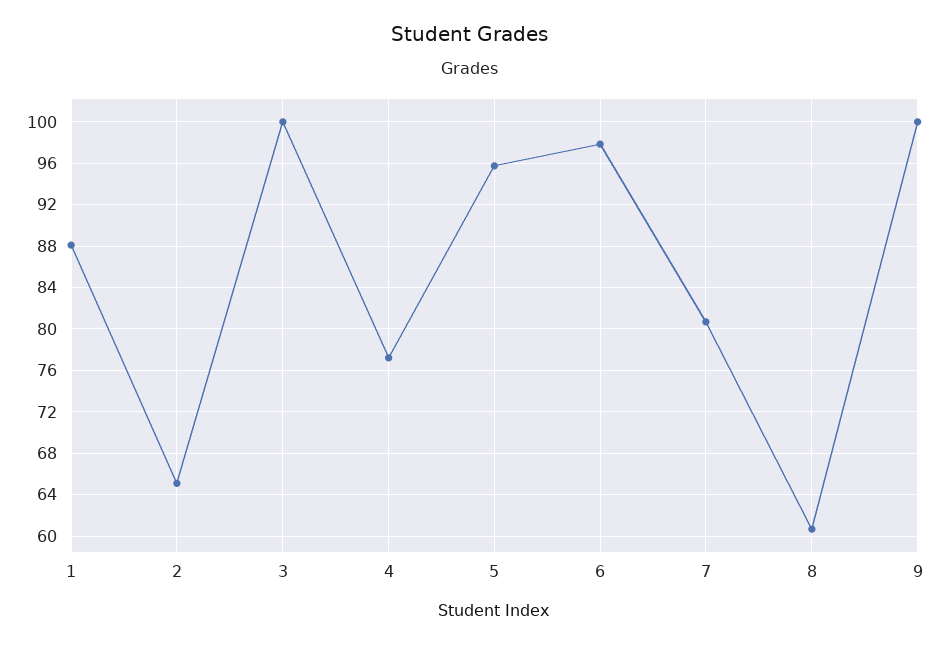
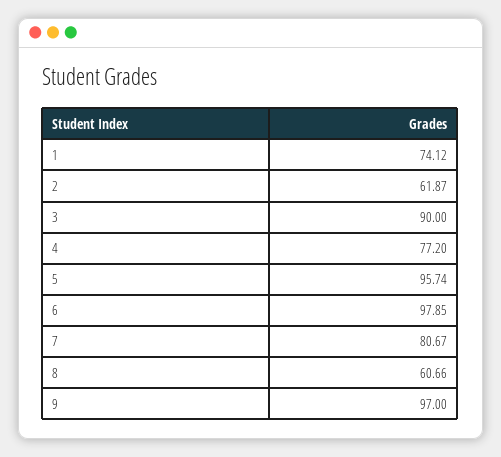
1: 88 -> 74.12
2: 65 -> 61.87
3: 100 -> 90
9: 100 -> 97

